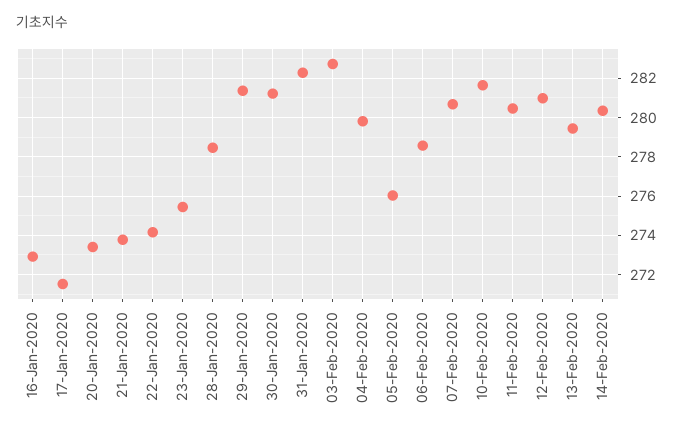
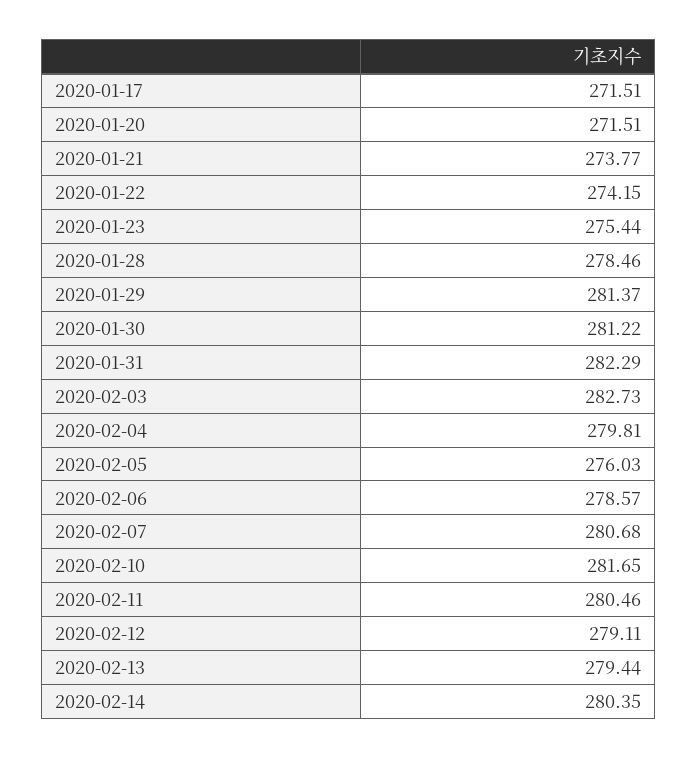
16-Jan-2020: 273 -> none
20-Jan-2020: 273.5 -> 271.51
12-Feb-2020: 281 -> 279.11

